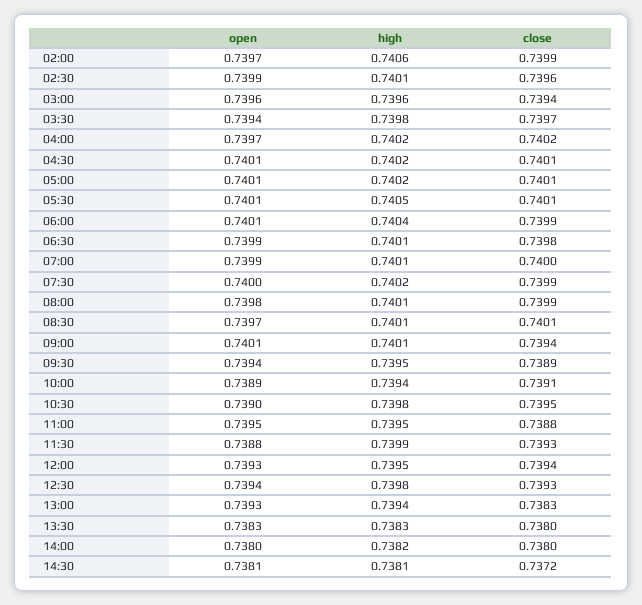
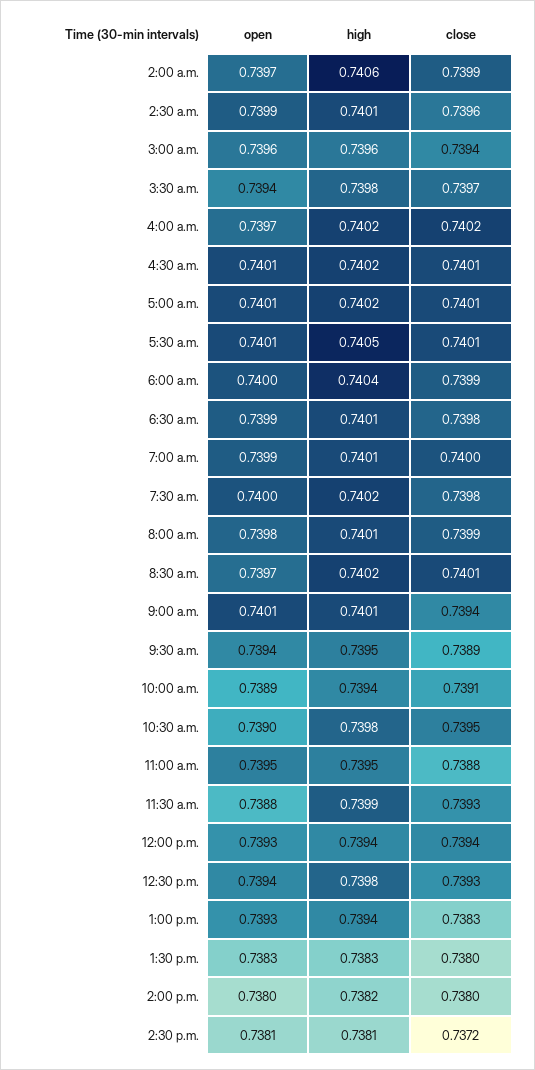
open, 06:00: 0.7401 -> 0.74
close, 07:30: 0.7399 -> 0.7398
high, 08:30: 0.7401 -> 0.7402
high, 12:00: 0.7395 -> 0.7394

